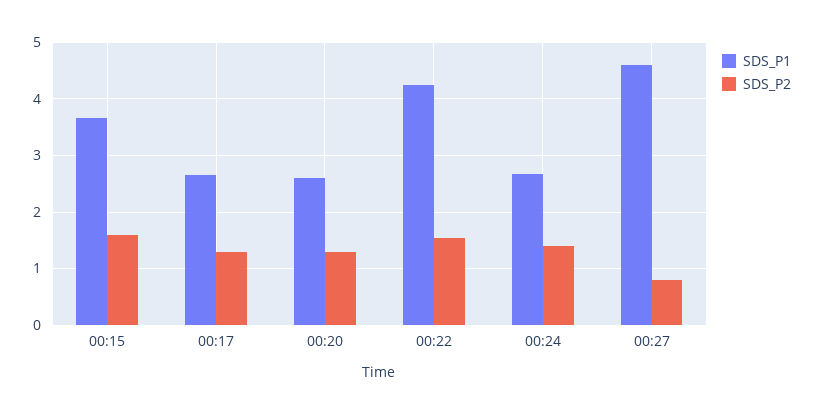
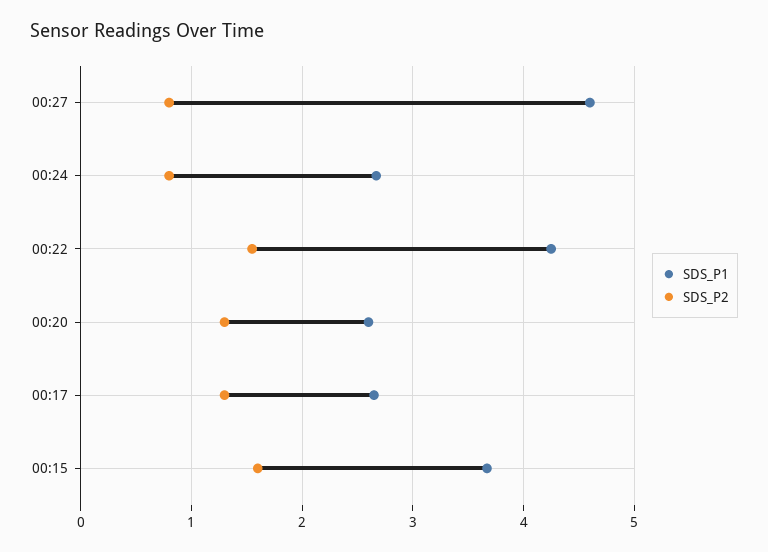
SDS_P2, 00:24: 1.4 -> 0.8

